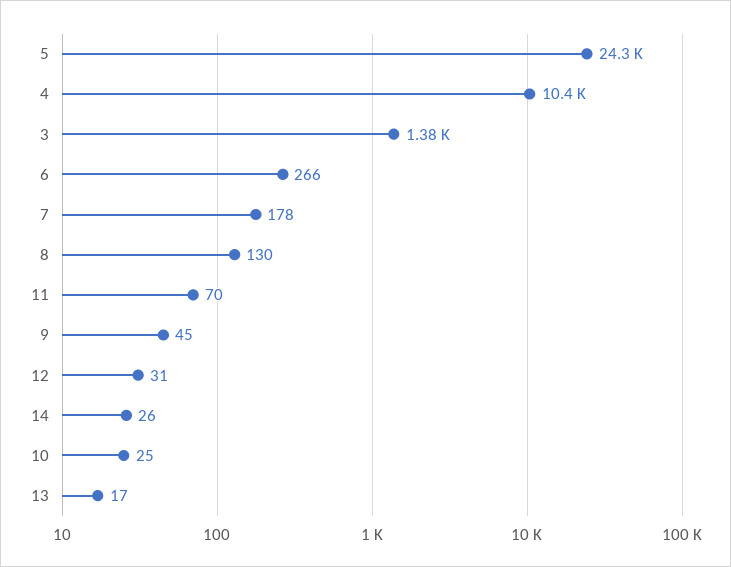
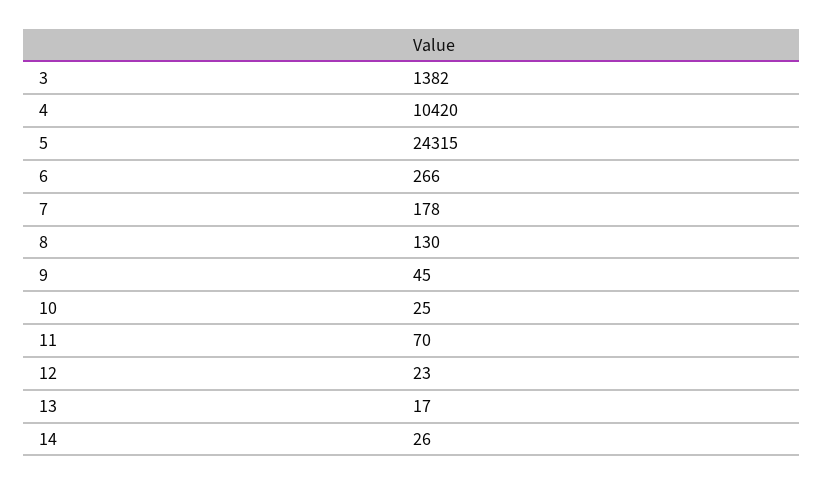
12: 31 -> 23

